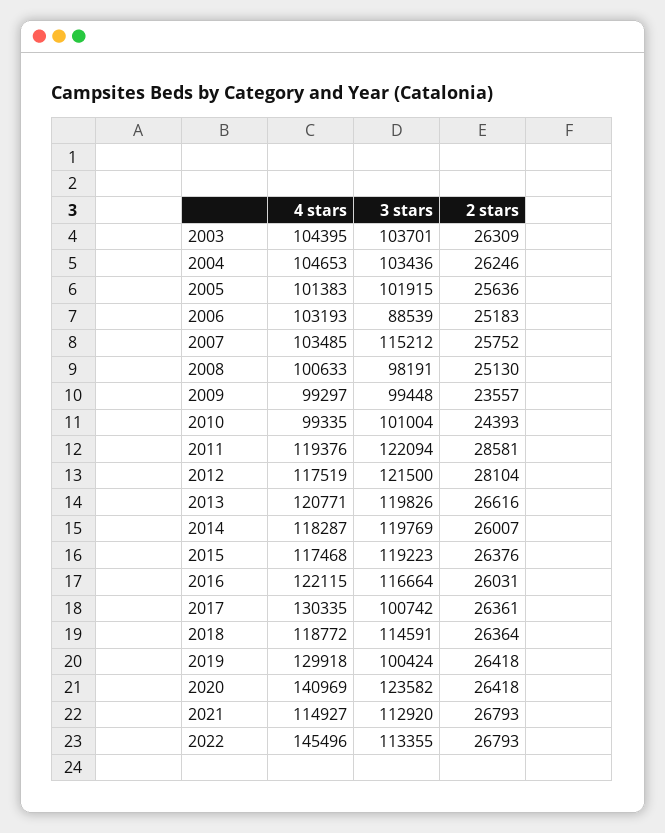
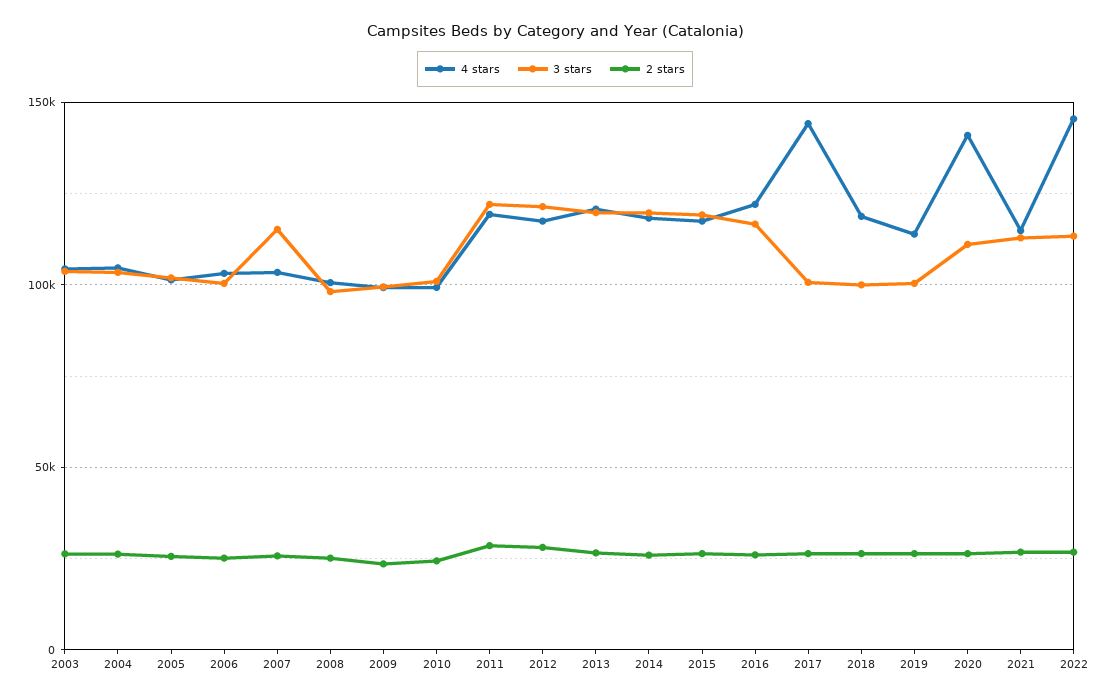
3 stars, 2006: 88539 -> 100000
4 stars, 2017: 130335 -> 145000
3 stars, 2018: 114591 -> 100000
4 stars, 2019: 129918 -> 115000
3 stars, 2020: 123582 -> 110000

